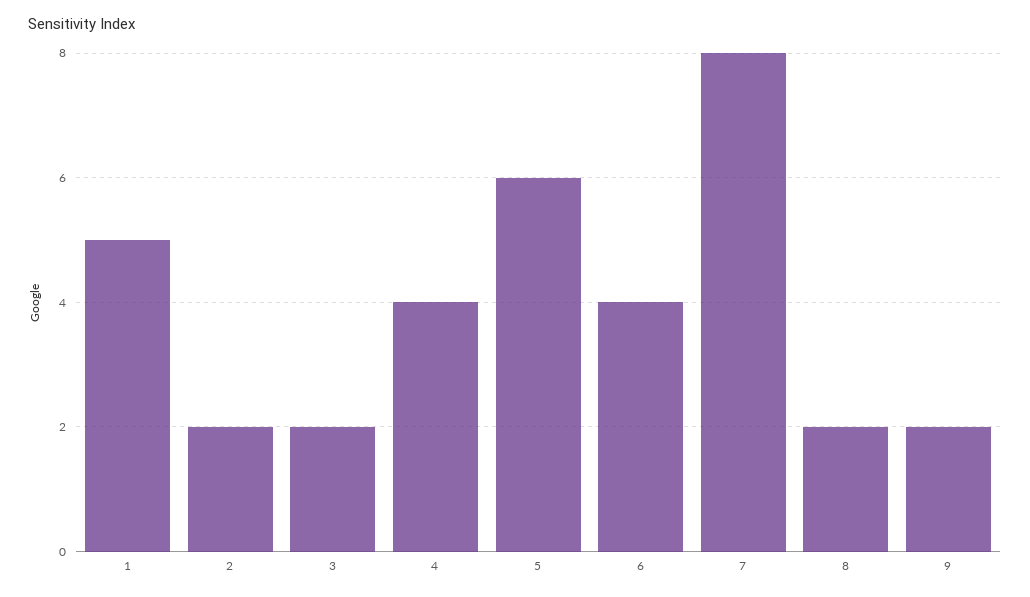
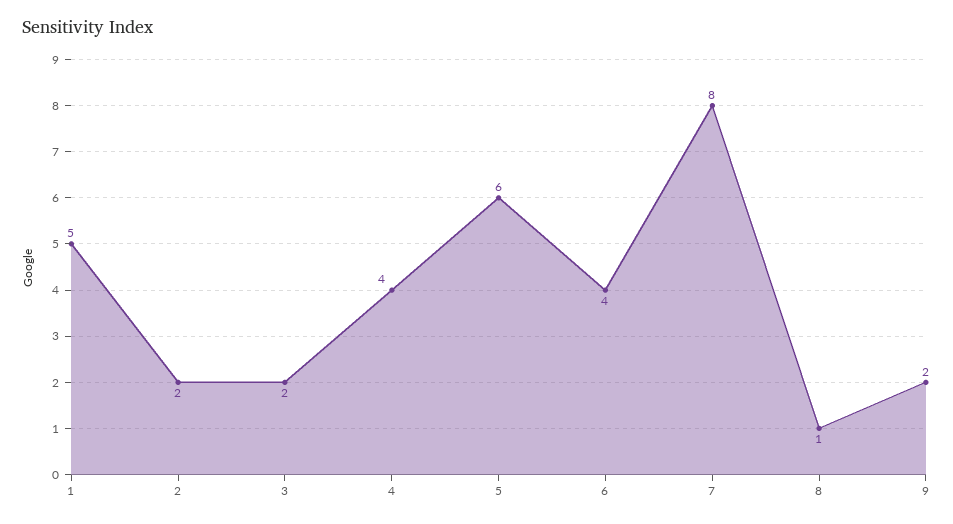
8: 2 -> 1

